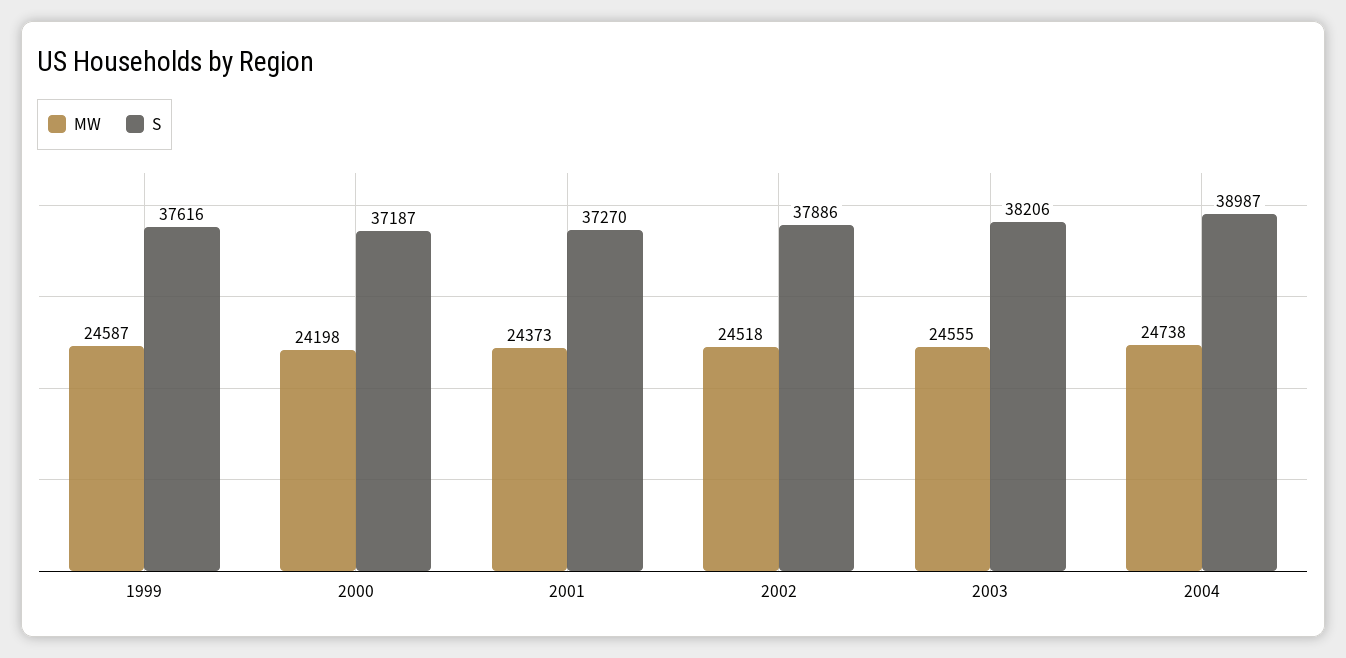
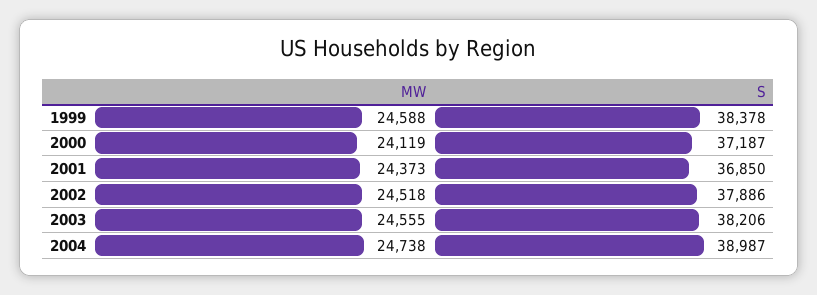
MW, 1999: 24587 -> 24588
S, 1999: 37616 -> 38378
MW, 2000: 24198 -> 24119
S, 2001: 37270 -> 36850

